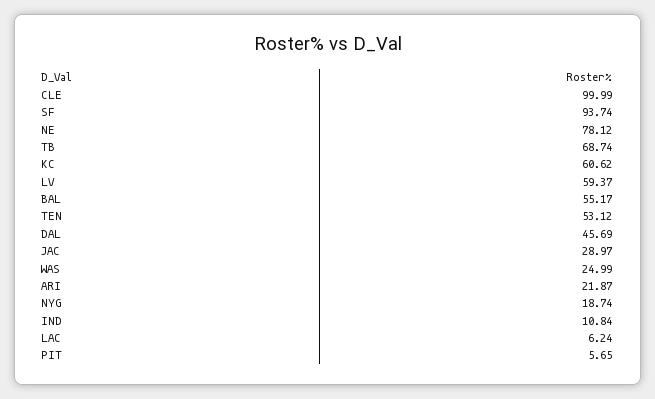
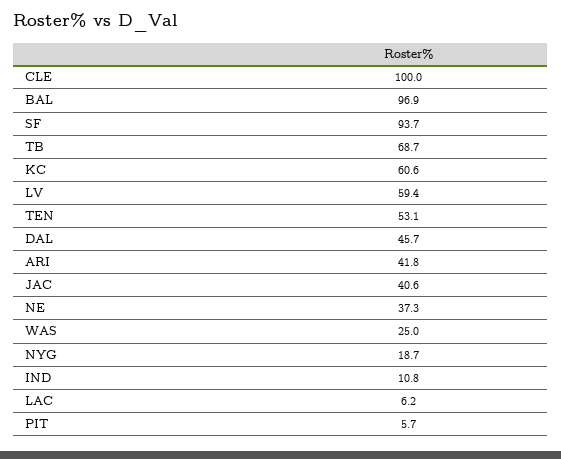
NE: 78.12 -> 37.3
BAL: 55.17 -> 96.9
JAC: 28.97 -> 40.6
ARI: 21.87 -> 41.8

